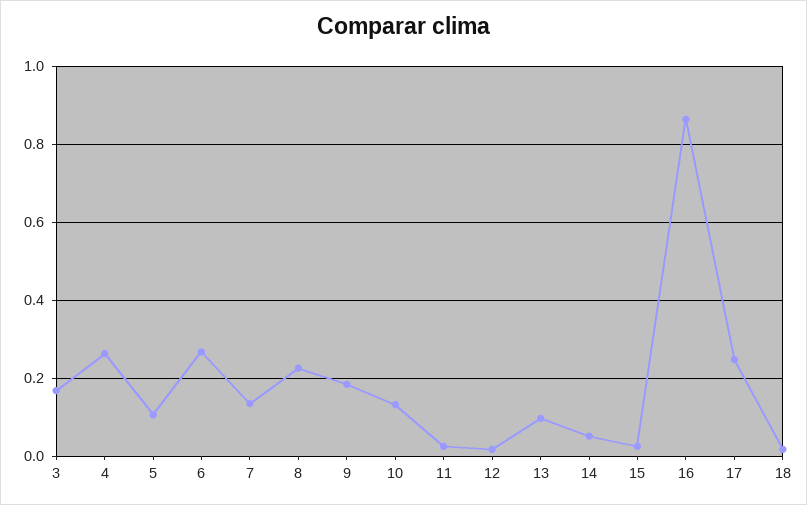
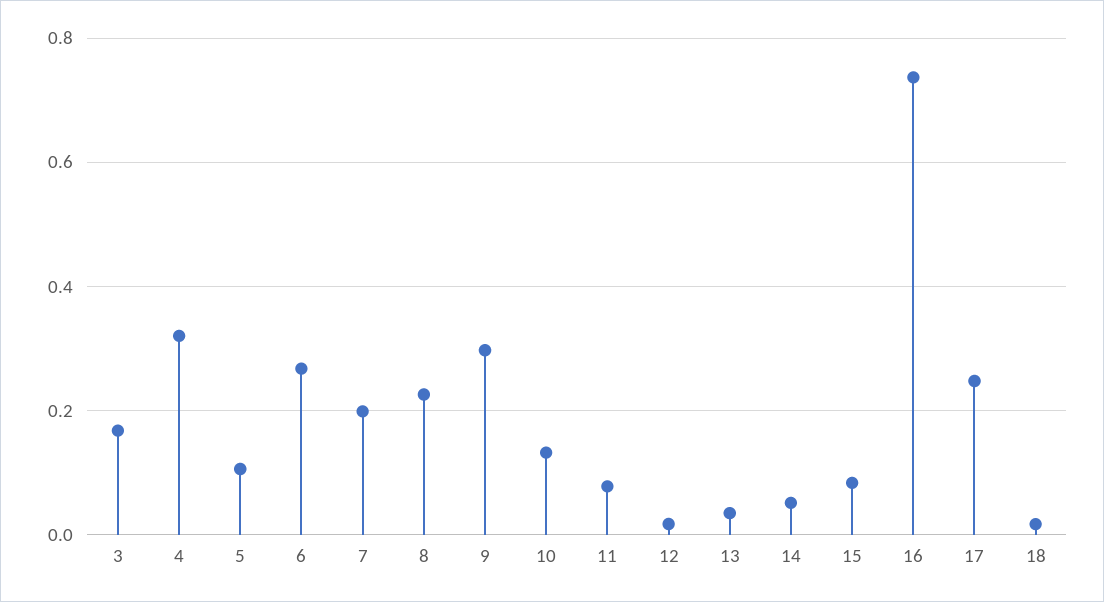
4: 0.26 -> 0.32
7: 0.14 -> 0.2
9: 0.18 -> 0.3
11: 0.02 -> 0.08
13: 0.1 -> 0.04
15: 0.02 -> 0.08
16: 0.86 -> 0.74

